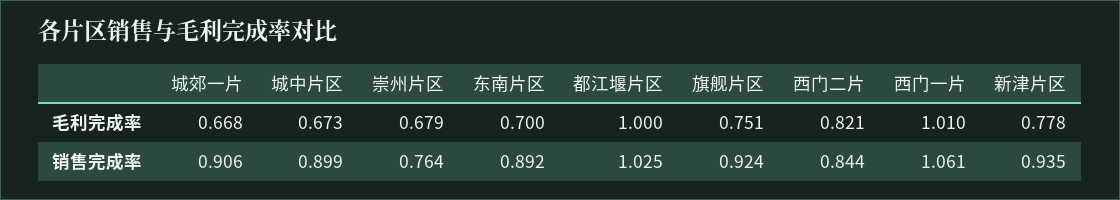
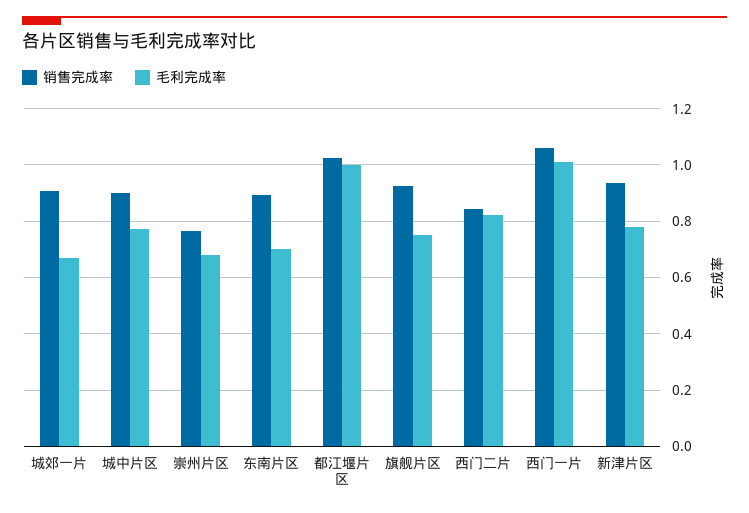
毛利完成率, 城中片区: 0.673 -> 0.775

